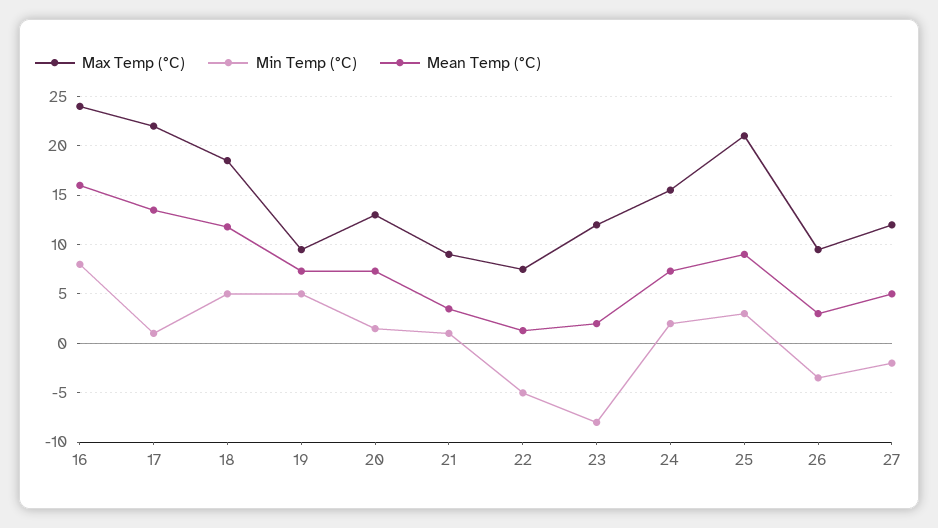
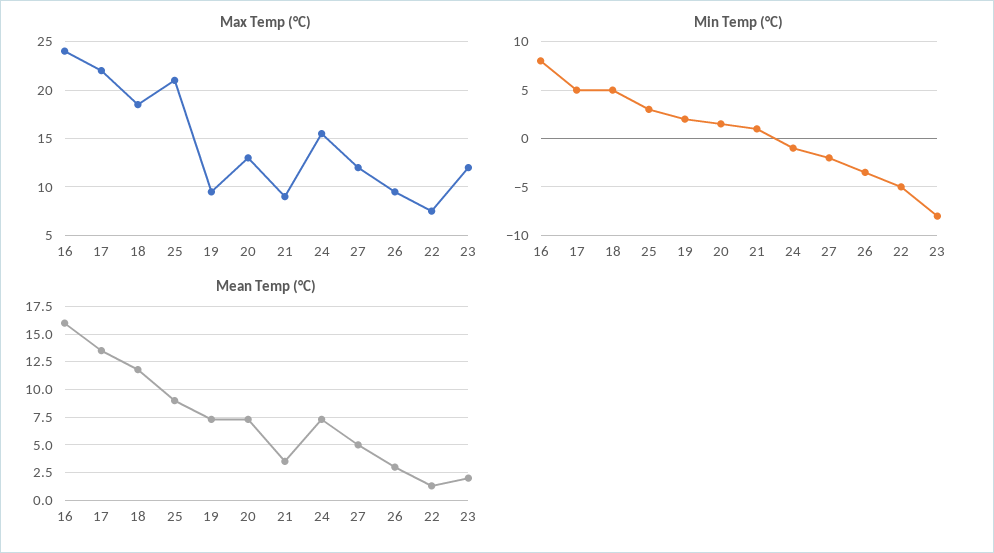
Min Temp (°C), 17: 1 -> 5
Min Temp (°C), 19: 5 -> 2
Min Temp (°C), 24: 2 -> -1

